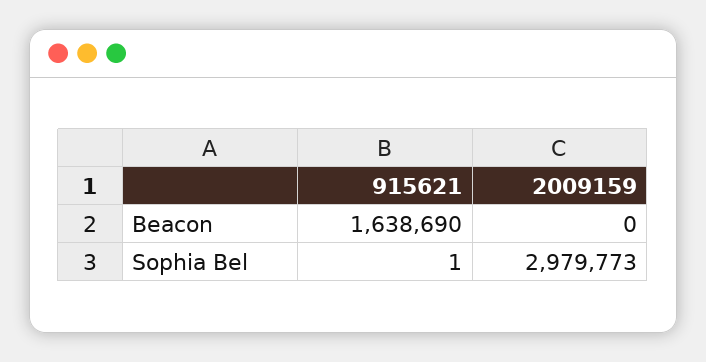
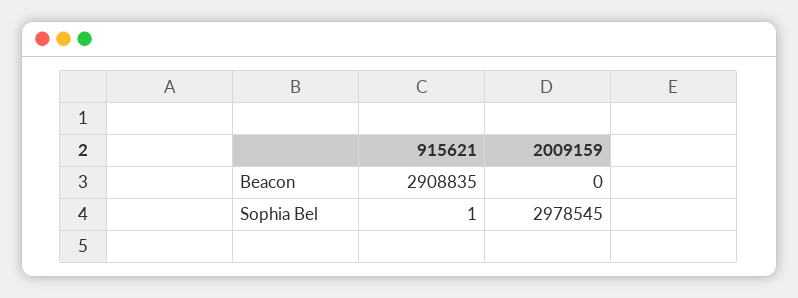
915621, Beacon: 1638690 -> 2908835
2009159, Sophia Bel: 2979773 -> 2978545

